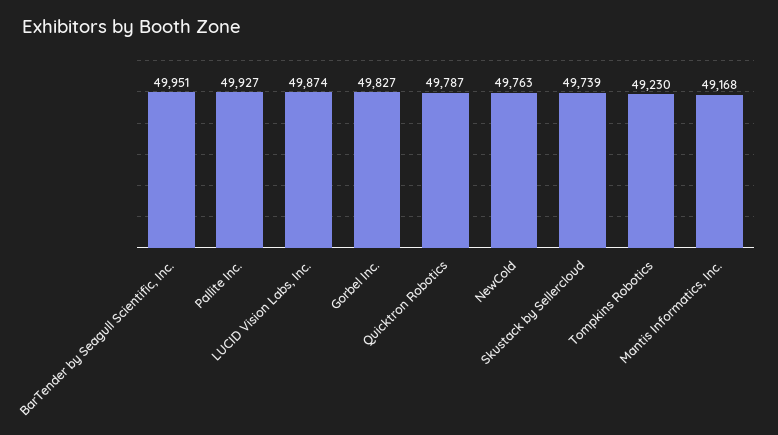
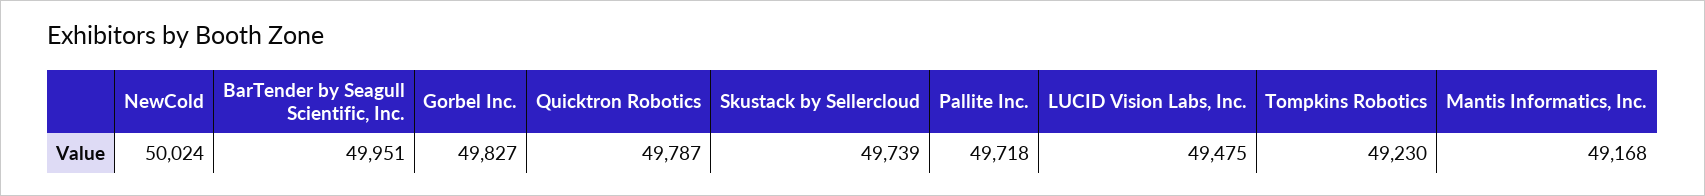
Pallite Inc.: 49927 -> 49718
LUCID Vision Labs, Inc.: 49874 -> 49475
NewCold: 49763 -> 50024

